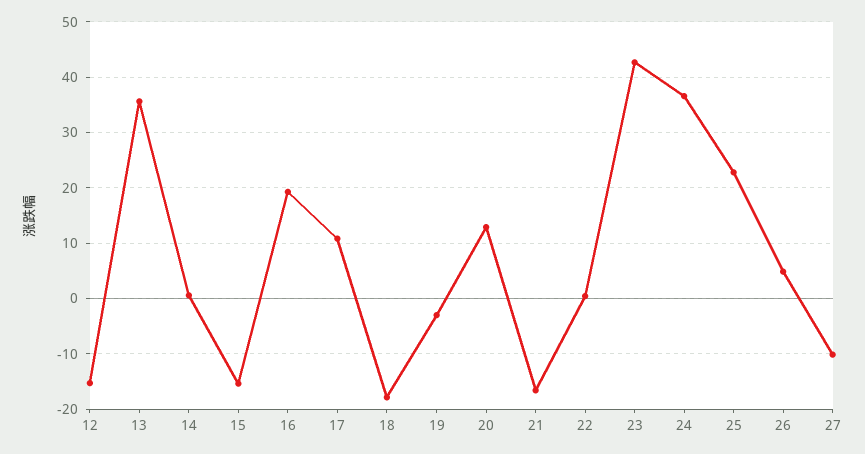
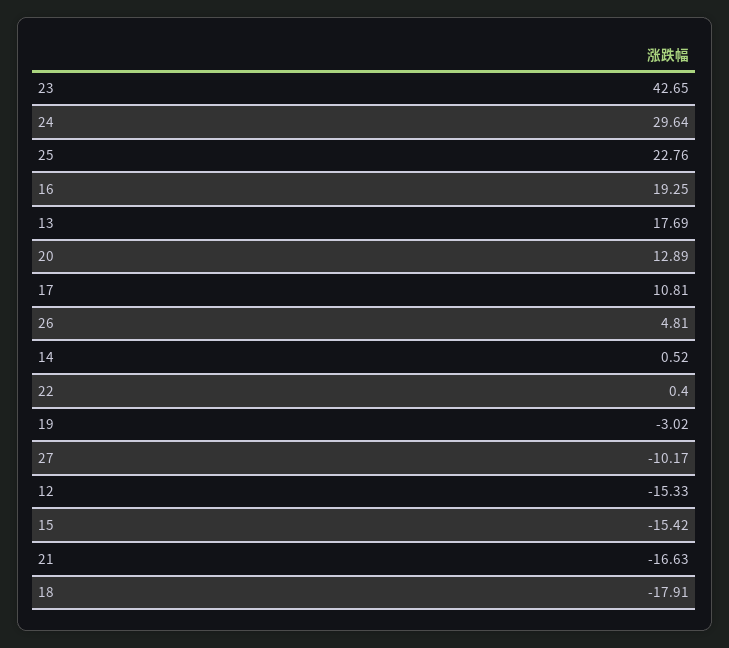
13: 36 -> 17.69
24: 36 -> 29.64

